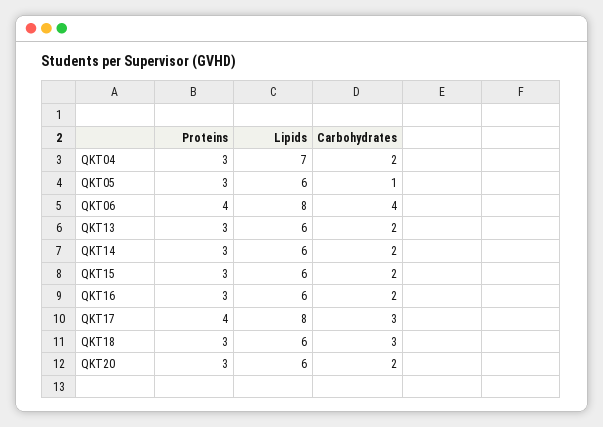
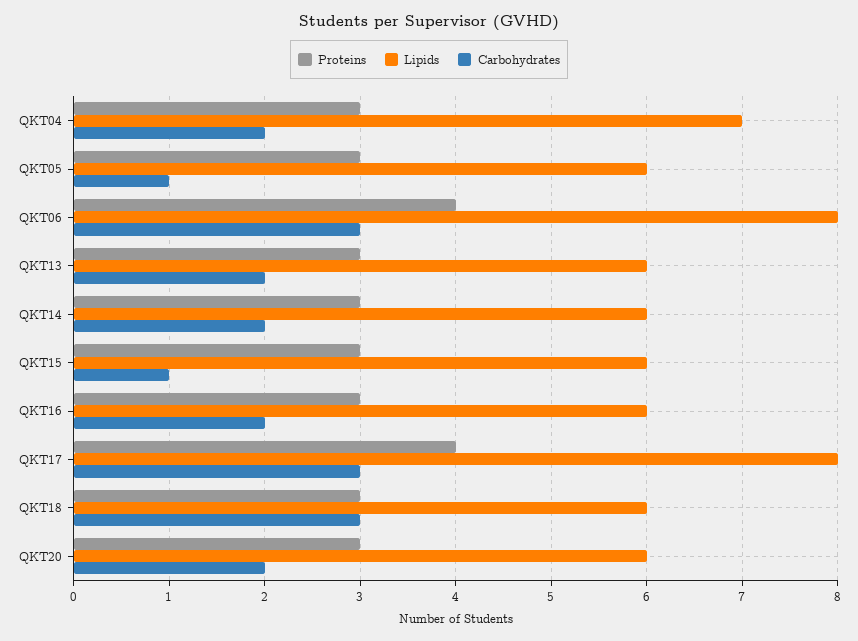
Carbohydrates, QKT06: 4 -> 3
Carbohydrates, QKT15: 2 -> 1

